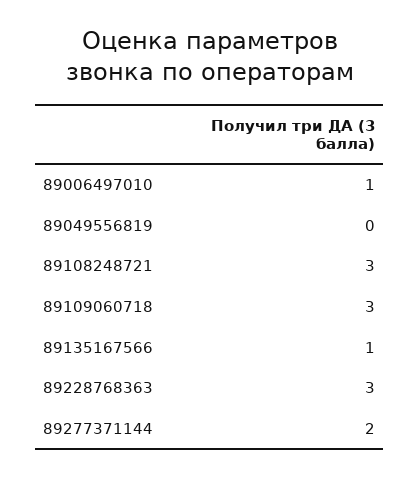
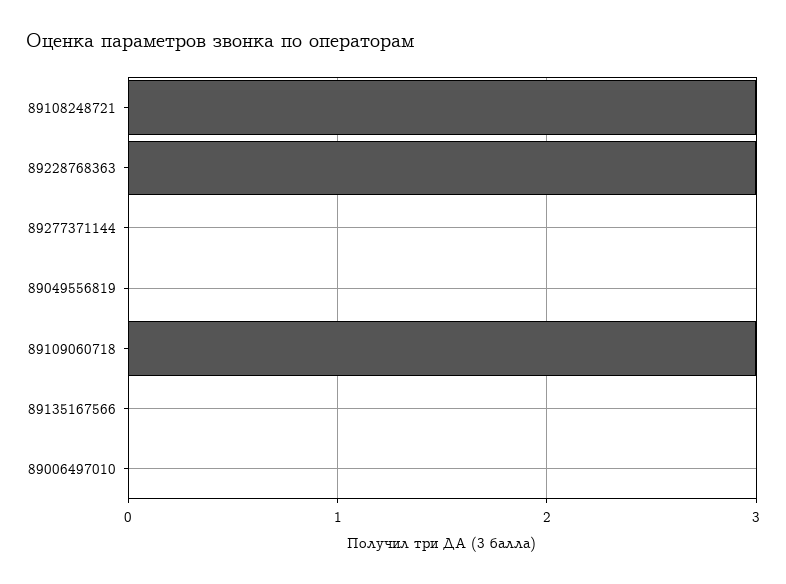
89006497010: 1 -> 0
89135167566: 1 -> 0
89277371144: 2 -> 0

